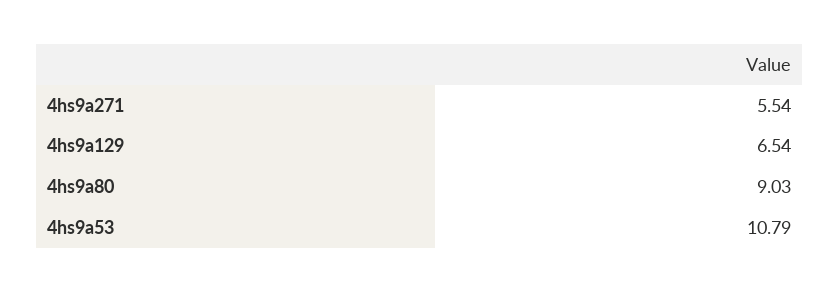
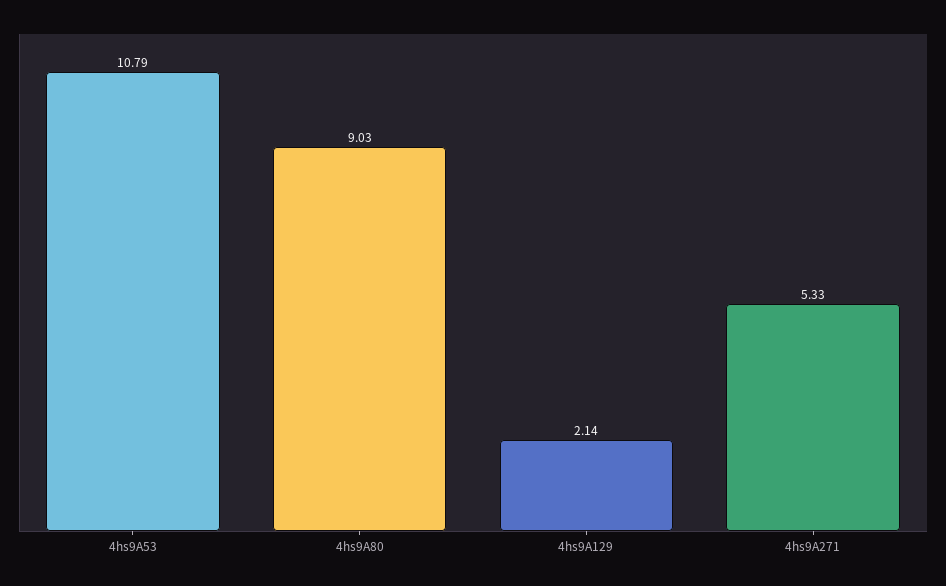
4hs9a271: 5.54 -> 5.33
4hs9a129: 6.54 -> 2.14

